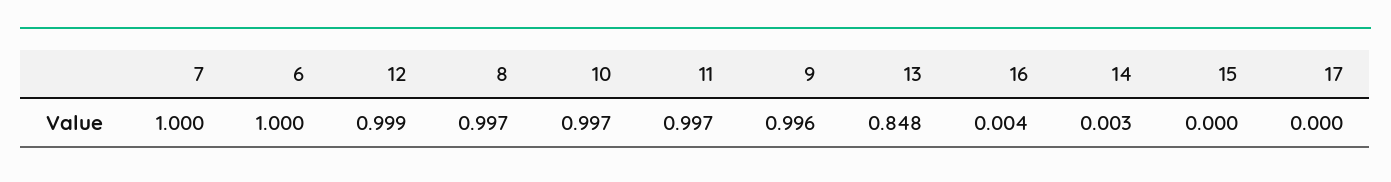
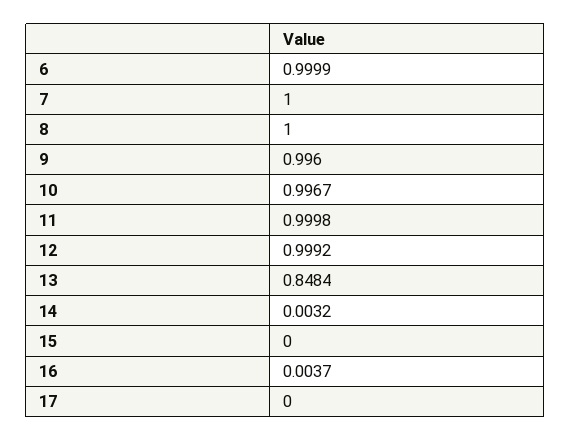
8: 0.997 -> 1
11: 0.997 -> 0.9998

